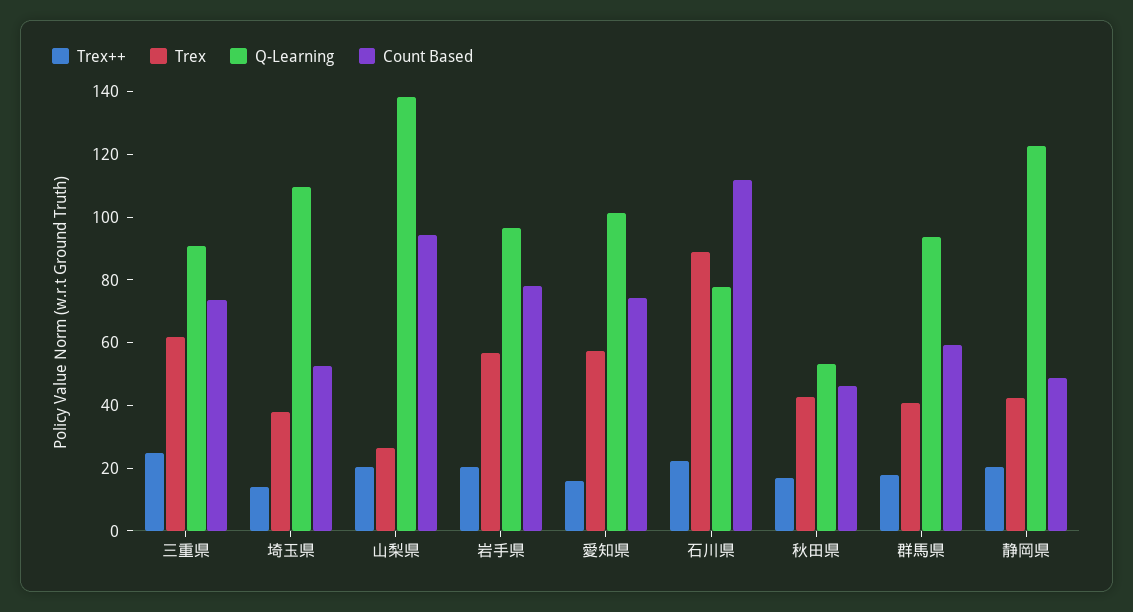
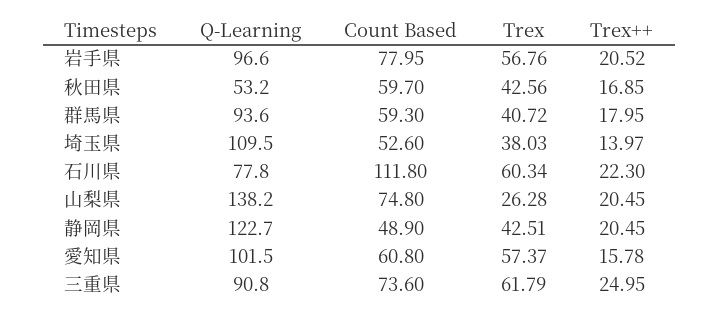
Count Based, 山梨県: 95 -> 74.8
Count Based, 愛知県: 75 -> 60.8
Trex, 石川県: 90 -> 60.34
Count Based, 秋田県: 45 -> 59.7

